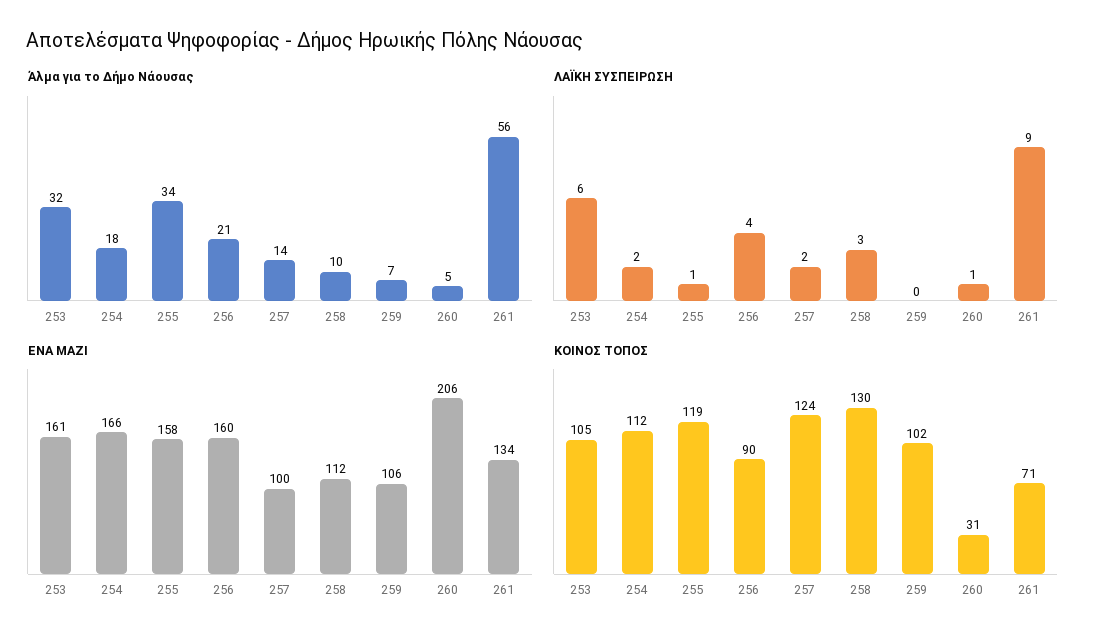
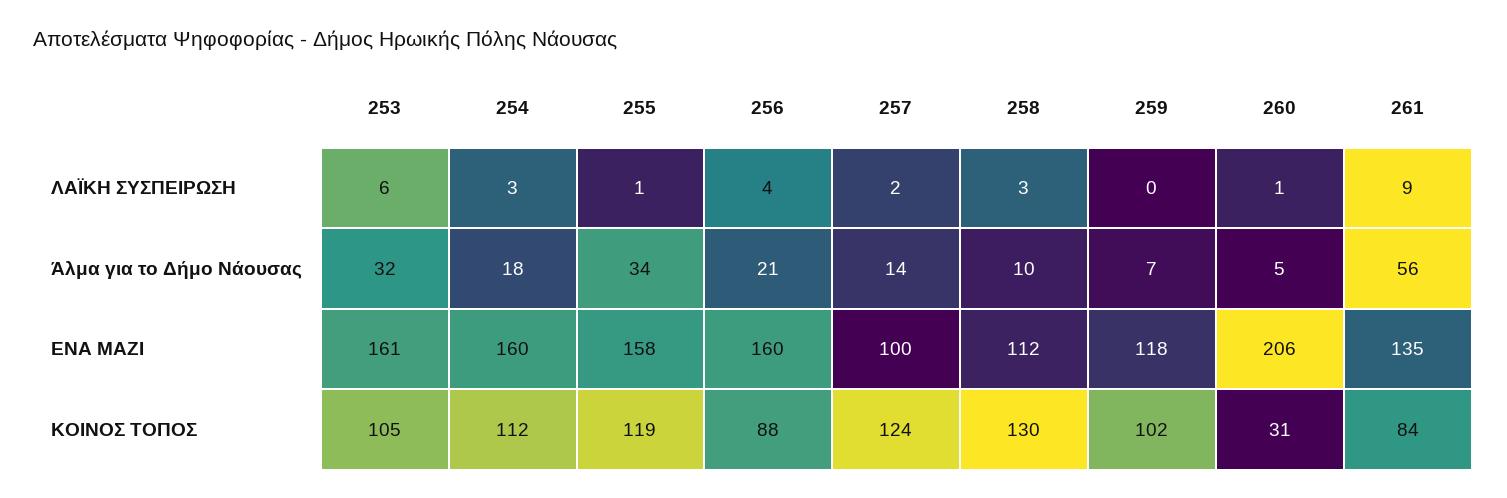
ΛΑΪΚΗ ΣΥΣΠΕΙΡΩΣΗ, 254: 2 -> 3
ΕΝΑ ΜΑΖΙ, 254: 166 -> 160
ΕΝΑ ΜΑΖΙ, 259: 106 -> 118
ΕΝΑ ΜΑΖΙ, 261: 134 -> 135
ΚΟΙΝΟΣ ΤΟΠΟΣ, 256: 90 -> 88
ΚΟΙΝΟΣ ΤΟΠΟΣ, 261: 71 -> 84

